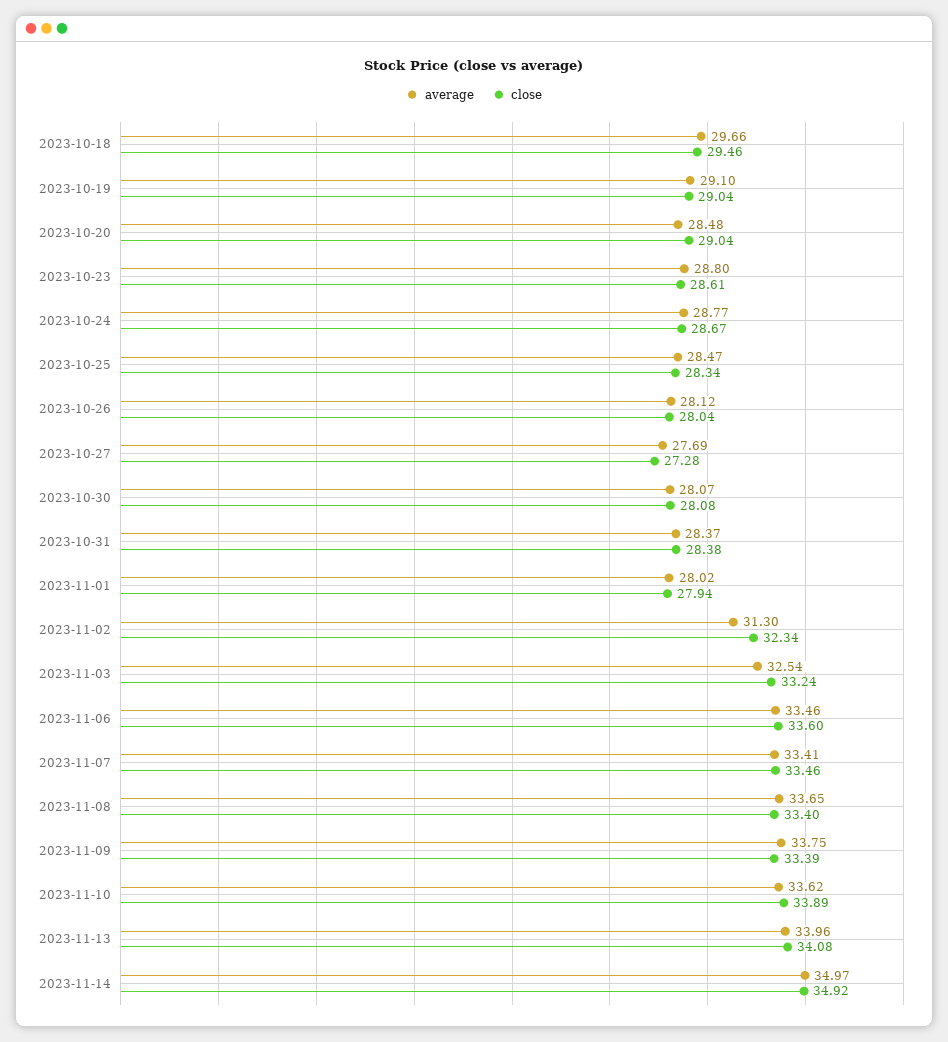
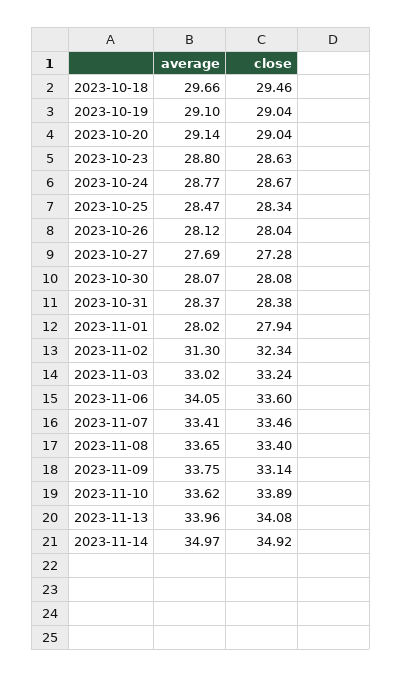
average, 2023-10-20: 28.48 -> 29.14
close, 2023-10-23: 28.61 -> 28.63
average, 2023-11-03: 32.54 -> 33.02
average, 2023-11-06: 33.46 -> 34.05
close, 2023-11-09: 33.39 -> 33.14

